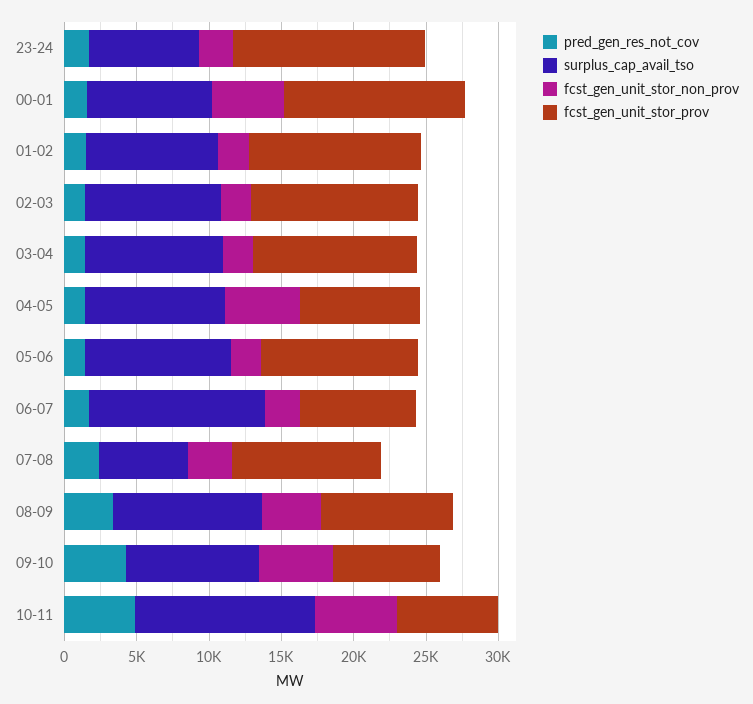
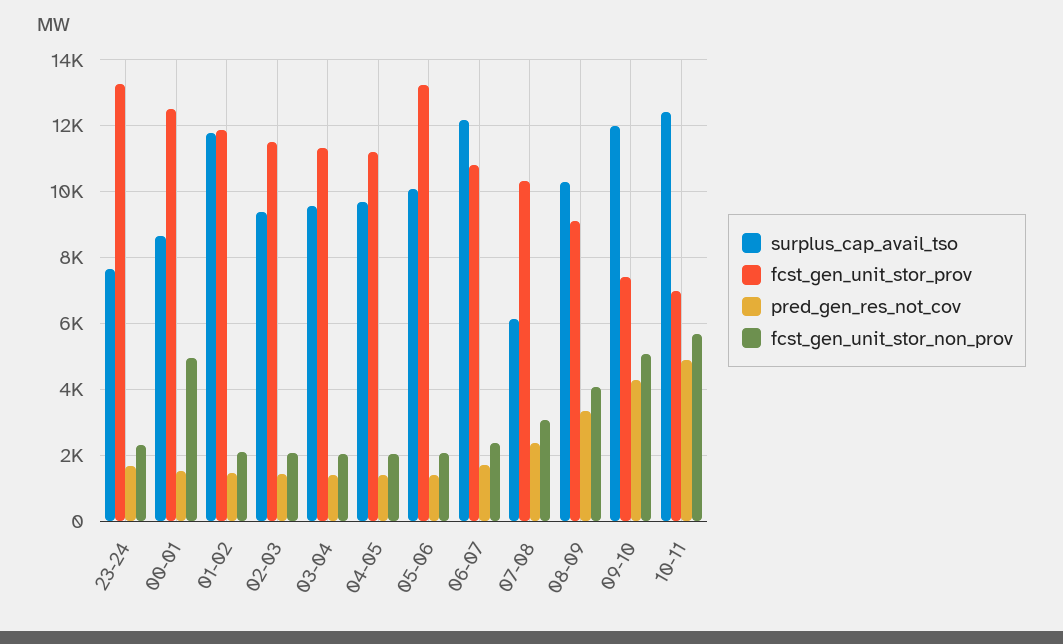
surplus_cap_avail_tso, 01-02: 9000 -> 11800
fcst_gen_unit_stor_non_prov, 04-05: 5000 -> 2000
fcst_gen_unit_stor_prov, 04-05: 8000 -> 11200
fcst_gen_unit_stor_prov, 05-06: 11000 -> 13200
fcst_gen_unit_stor_prov, 06-07: 8000 -> 10800
surplus_cap_avail_tso, 09-10: 9000 -> 12000

